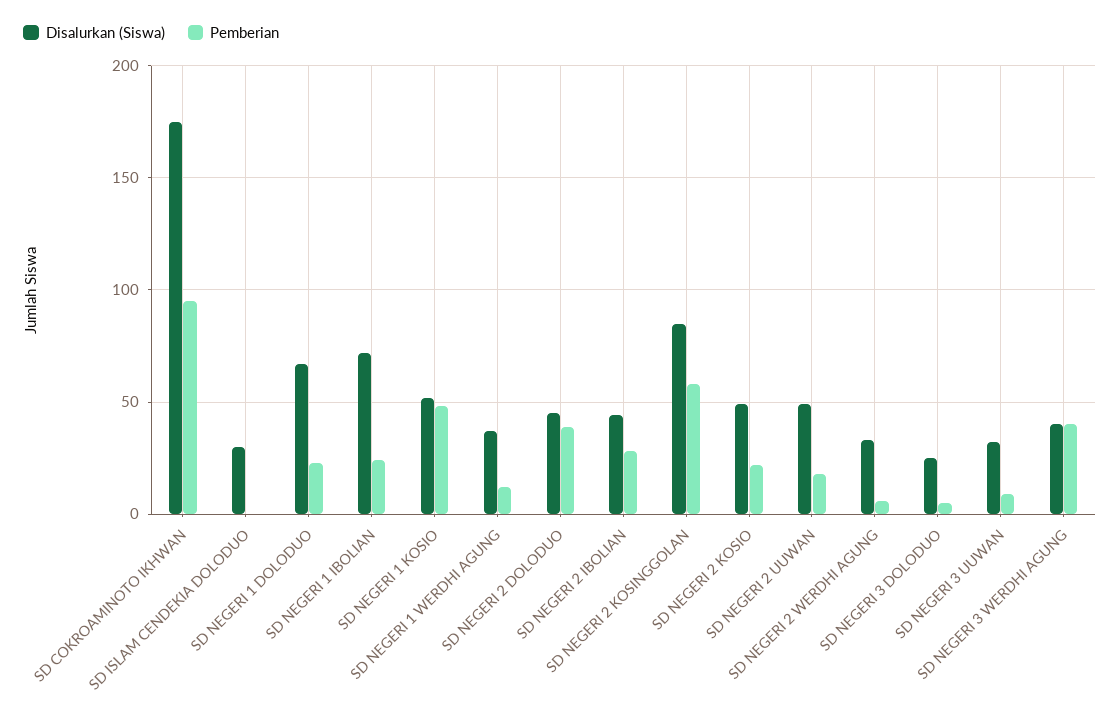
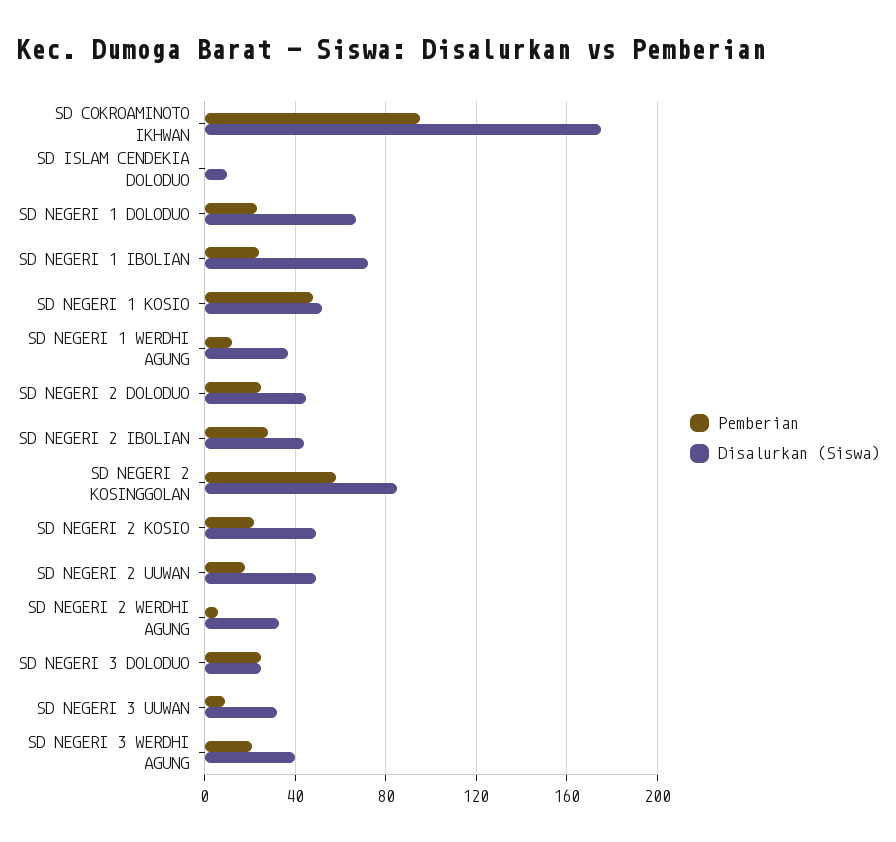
Disalurkan (Siswa), SD ISLAM CENDEKIA DOLODUO: 30 -> 10
Pemberian, SD NEGERI 2 DOLODUO: 40 -> 25
Pemberian, SD NEGERI 3 DOLODUO: 5 -> 25
Pemberian, SD NEGERI 3 WERDHI AGUNG: 40 -> 20

